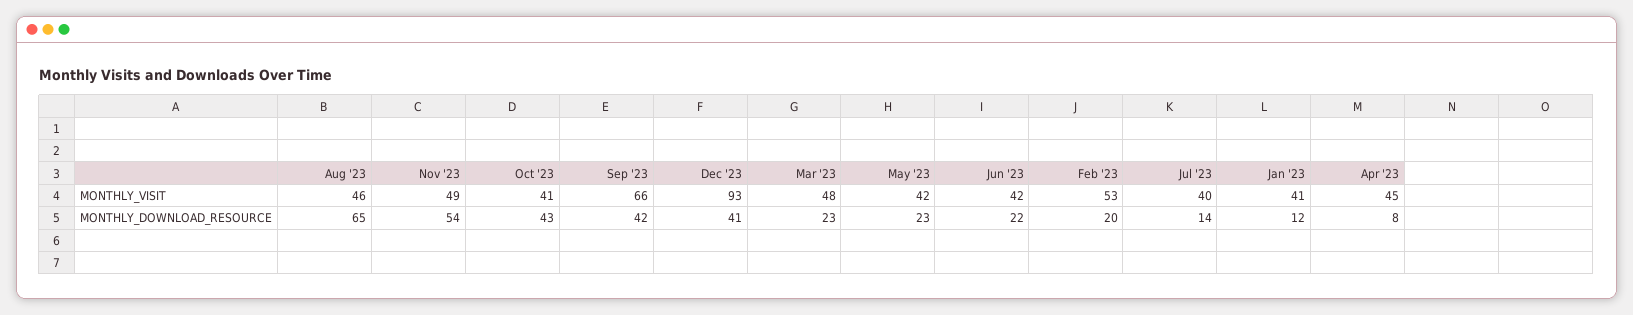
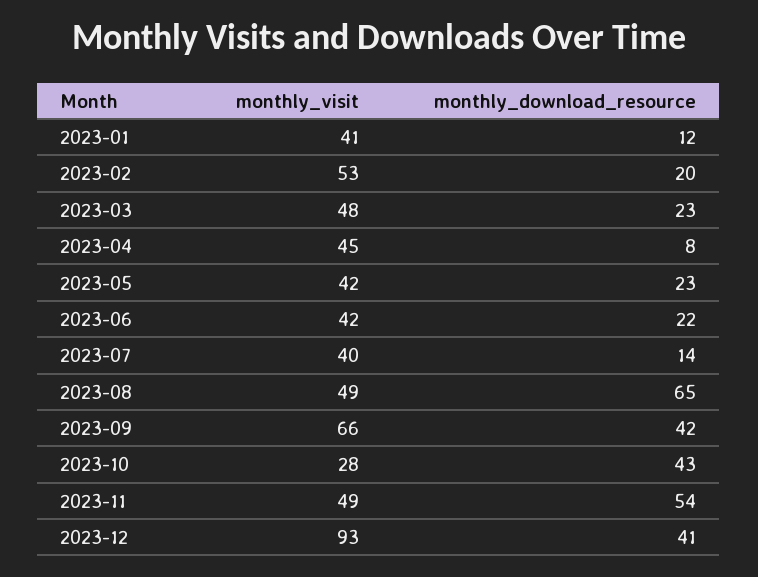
Aug '23, MONTHLY_VISIT: 46 -> 49
Oct '23, MONTHLY_VISIT: 41 -> 28

